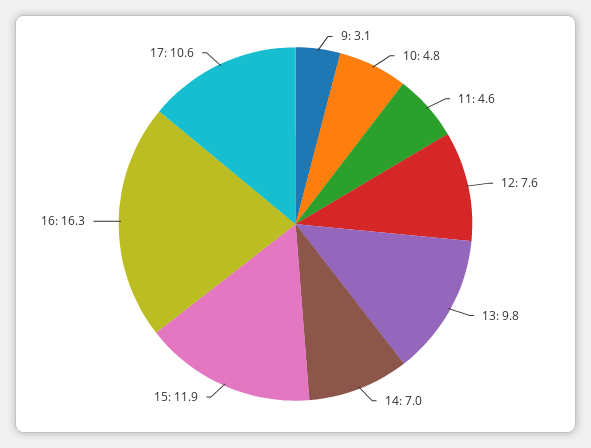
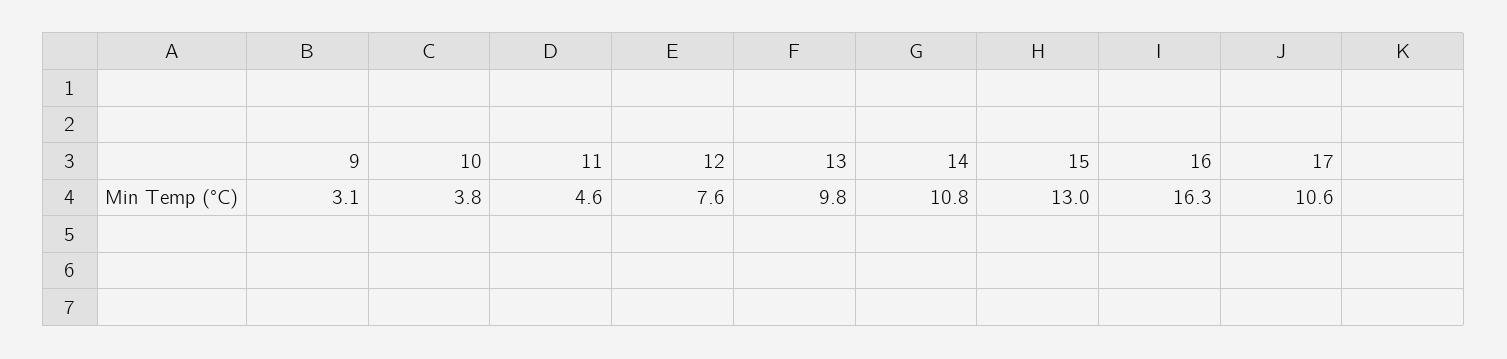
10: 4.8 -> 3.8
14: 7 -> 10.8
15: 11.9 -> 13

